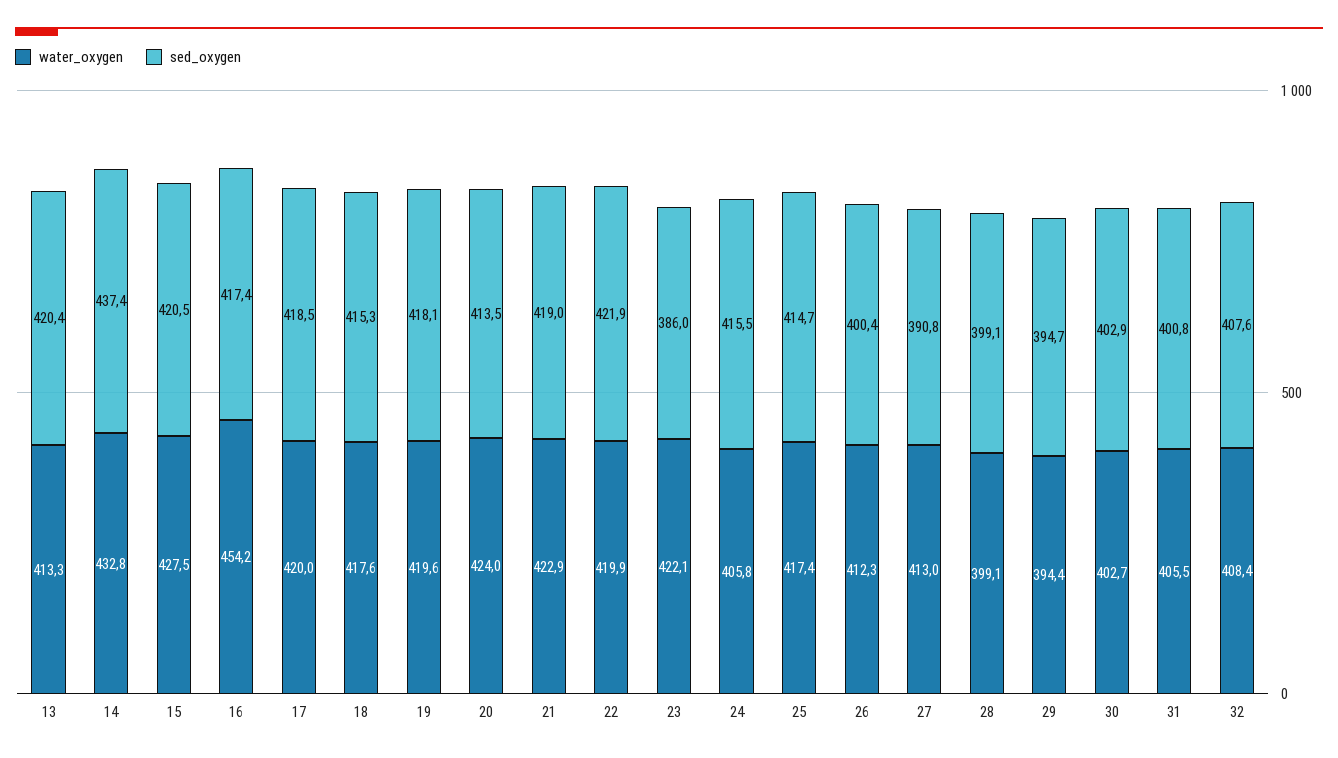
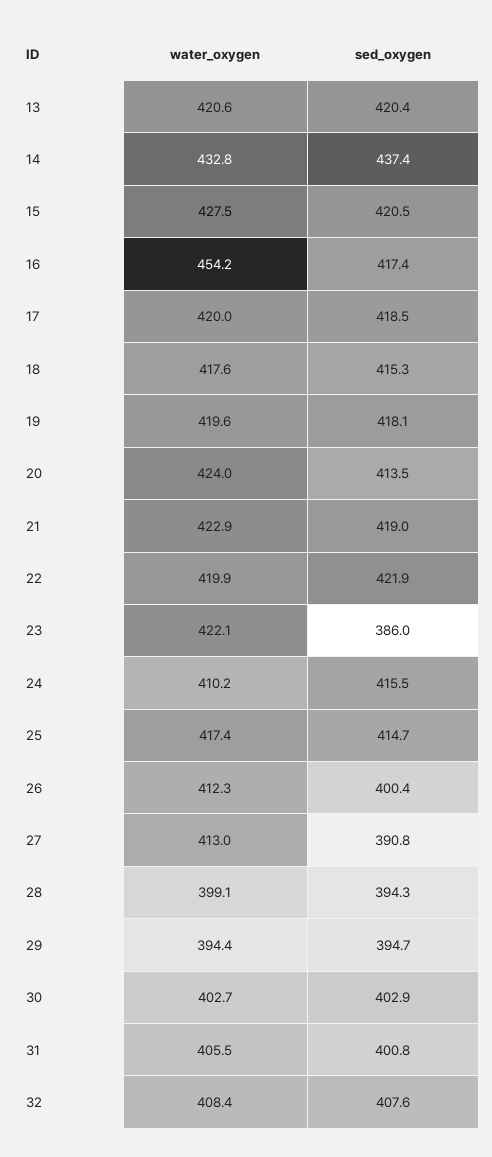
water_oxygen, 13: 413.3 -> 420.6
water_oxygen, 24: 405.8 -> 410.2
sed_oxygen, 28: 399.1 -> 394.3

